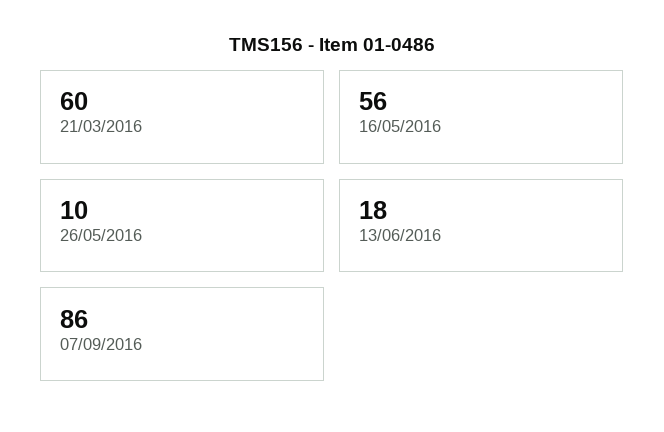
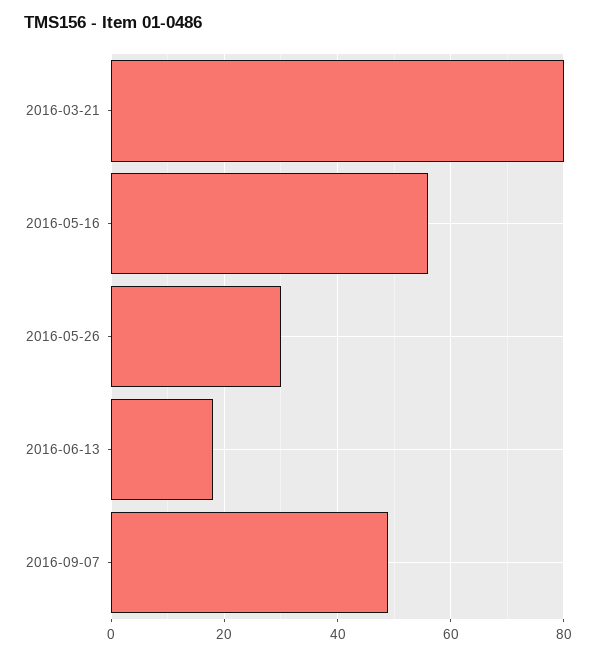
21/03/2016: 60 -> 80
26/05/2016: 10 -> 30
07/09/2016: 86 -> 50

